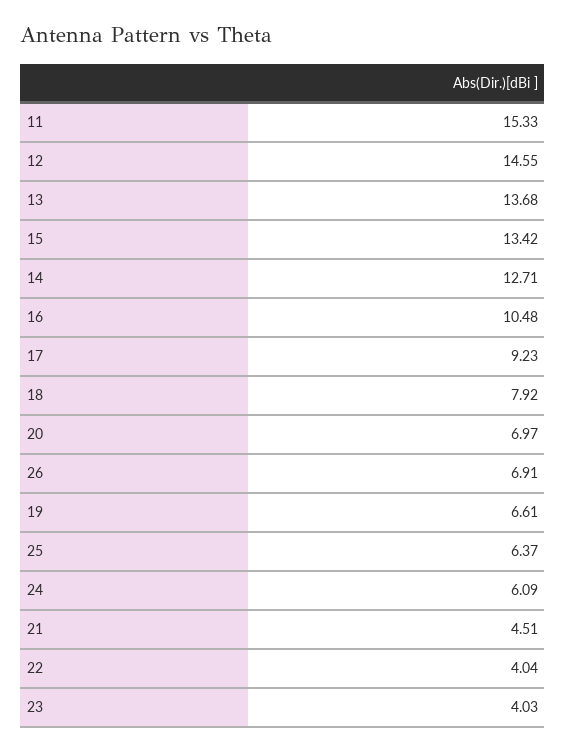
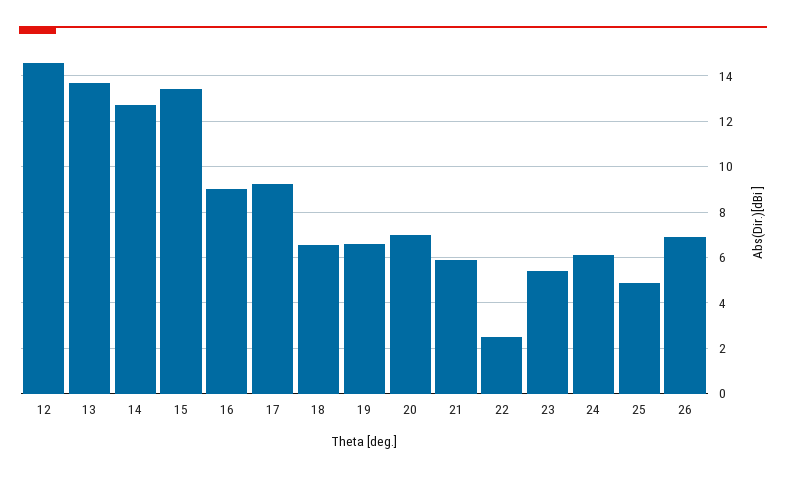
11: 15.33 -> none
16: 10.48 -> 9
18: 7.92 -> 6.5
25: 6.37 -> 5
21: 4.51 -> 6
22: 4.04 -> 2.5
23: 4.03 -> 5.5

